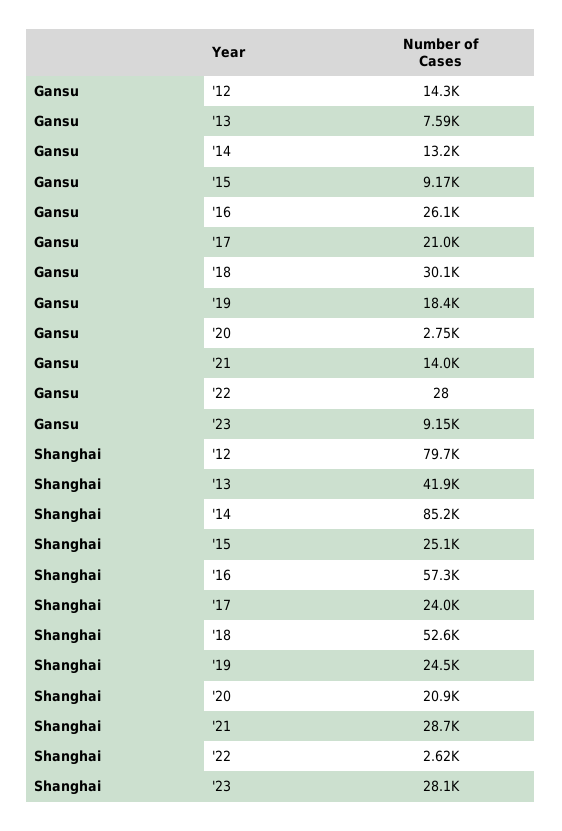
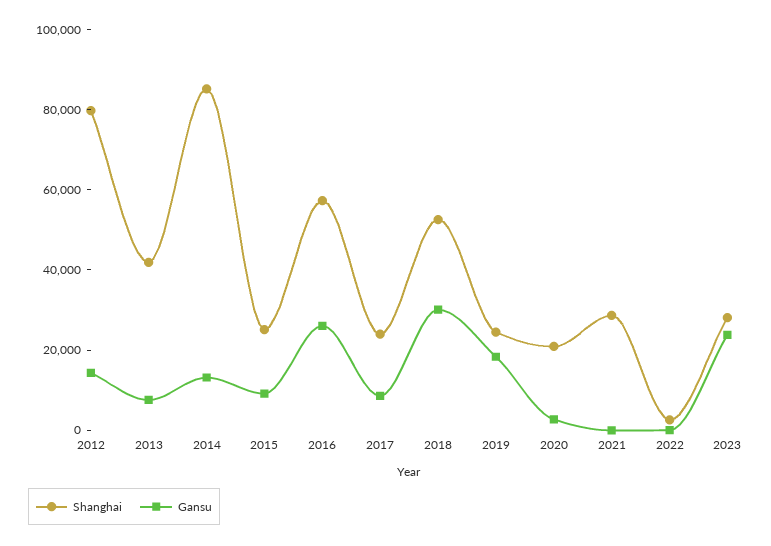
Gansu, '17: 21000 -> 10000
Gansu, '21: 14000 -> 0
Gansu, '23: 9150 -> 25000

